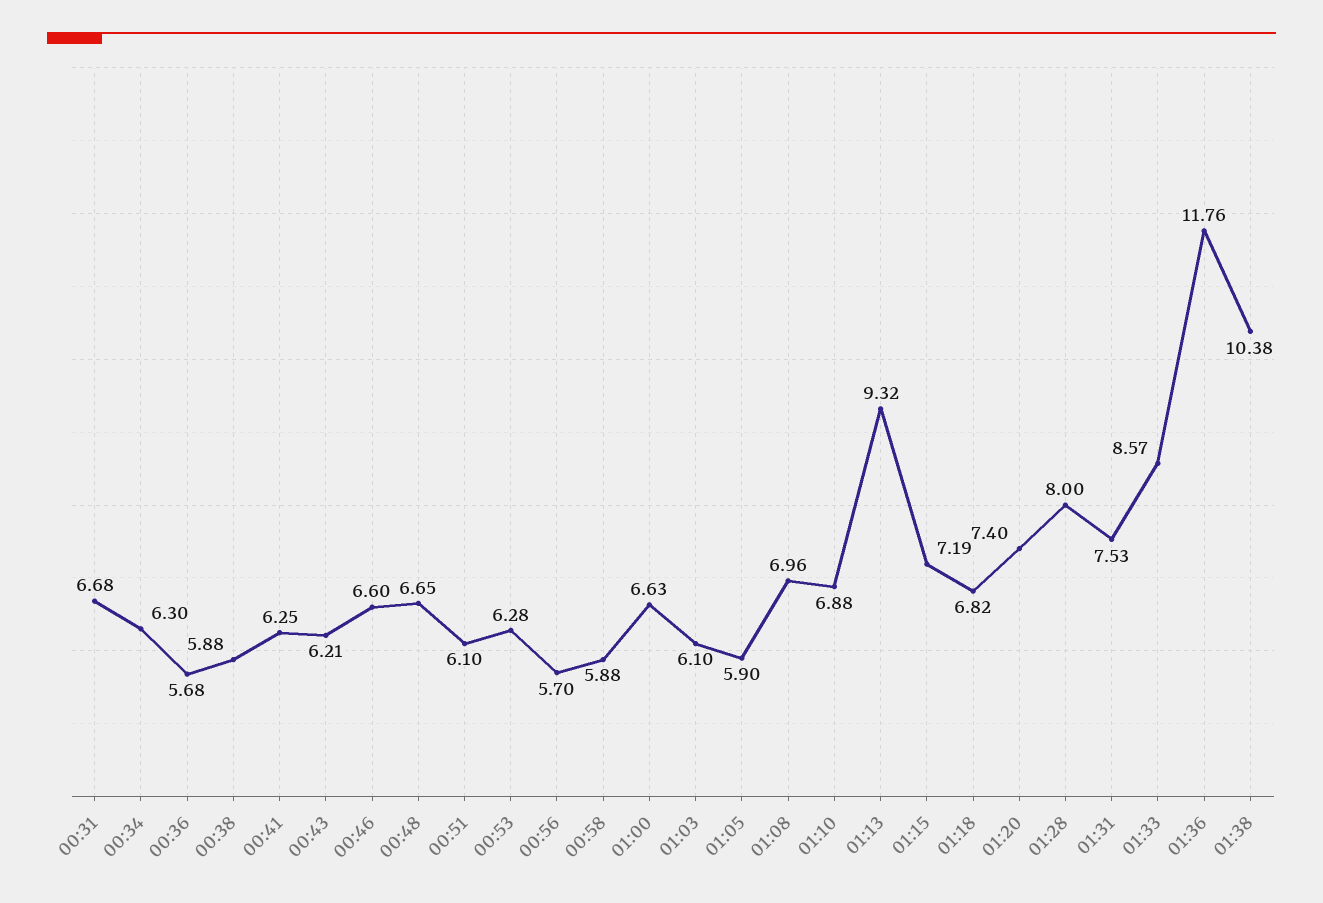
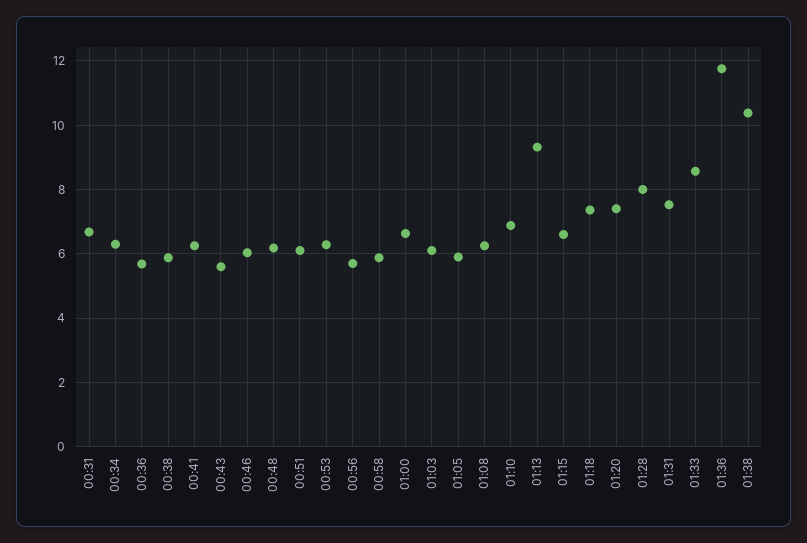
00:43: 6.21 -> 5.6
00:46: 6.6 -> 6
00:48: 6.65 -> 6.2
01:08: 6.96 -> 6.2
01:15: 7.19 -> 6.6
01:18: 6.82 -> 7.4

